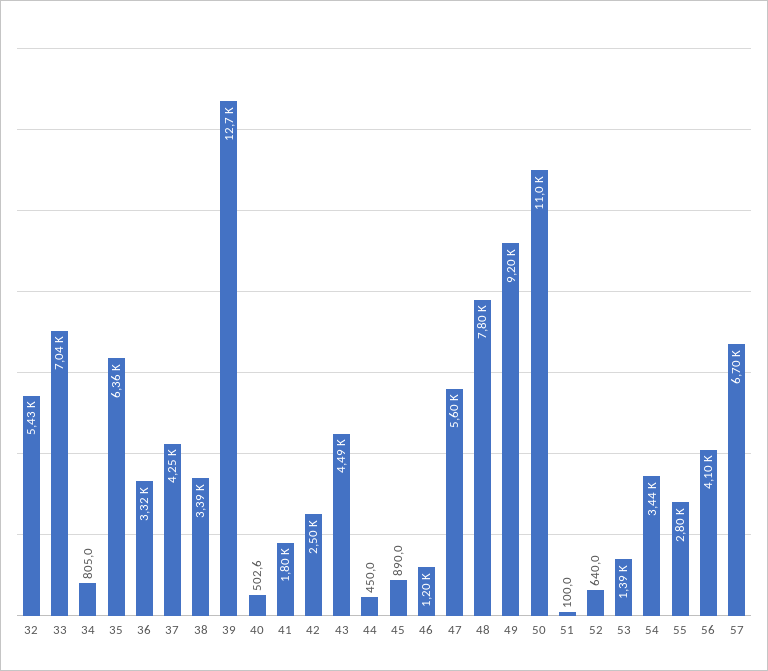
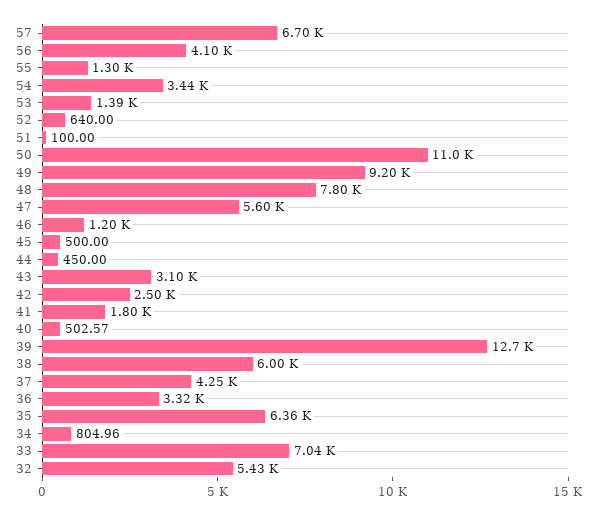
38: 3390 -> 6000
43: 4490 -> 3100
45: 890 -> 500
55: 2800 -> 1300

